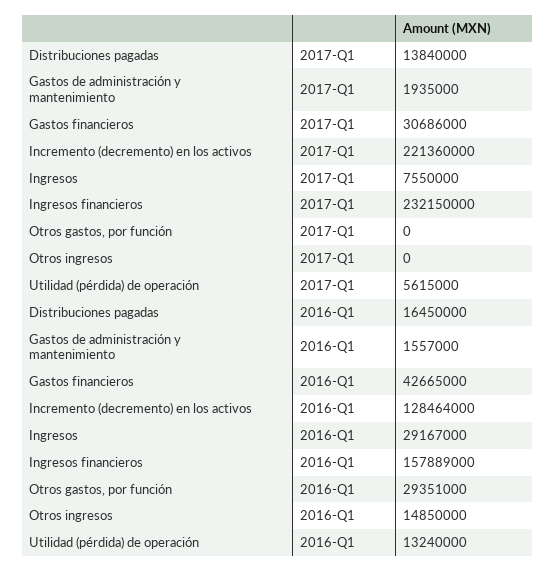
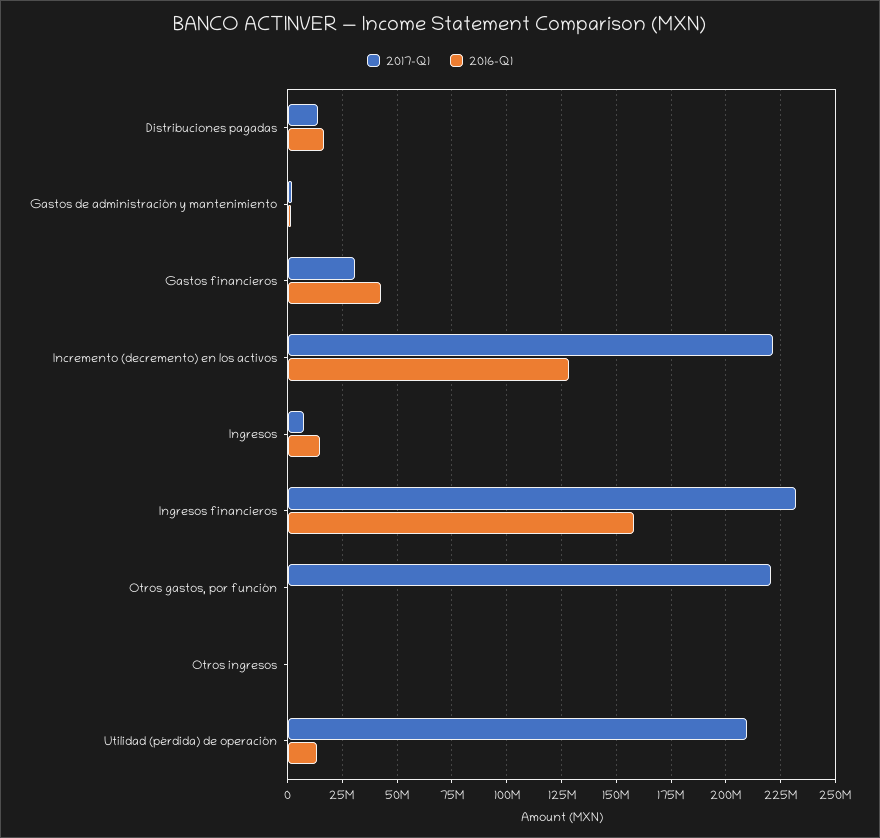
2017-Q1, Otros gastos, por función: 0 -> 220000000
2017-Q1, Utilidad (pérdida) de operación: 5615000 -> 210000000
2016-Q1, Ingresos: 29167000 -> 15000000
2016-Q1, Otros gastos, por función: 29351000 -> 0
2016-Q1, Otros ingresos: 14850000 -> 0

